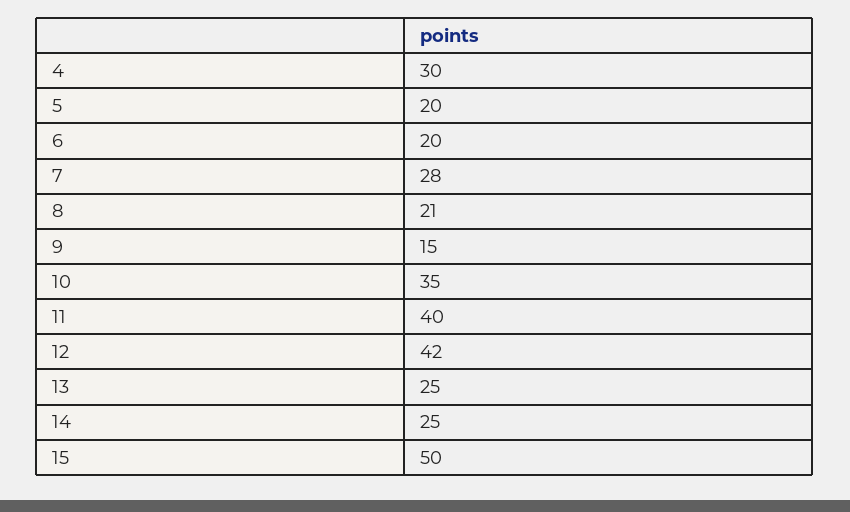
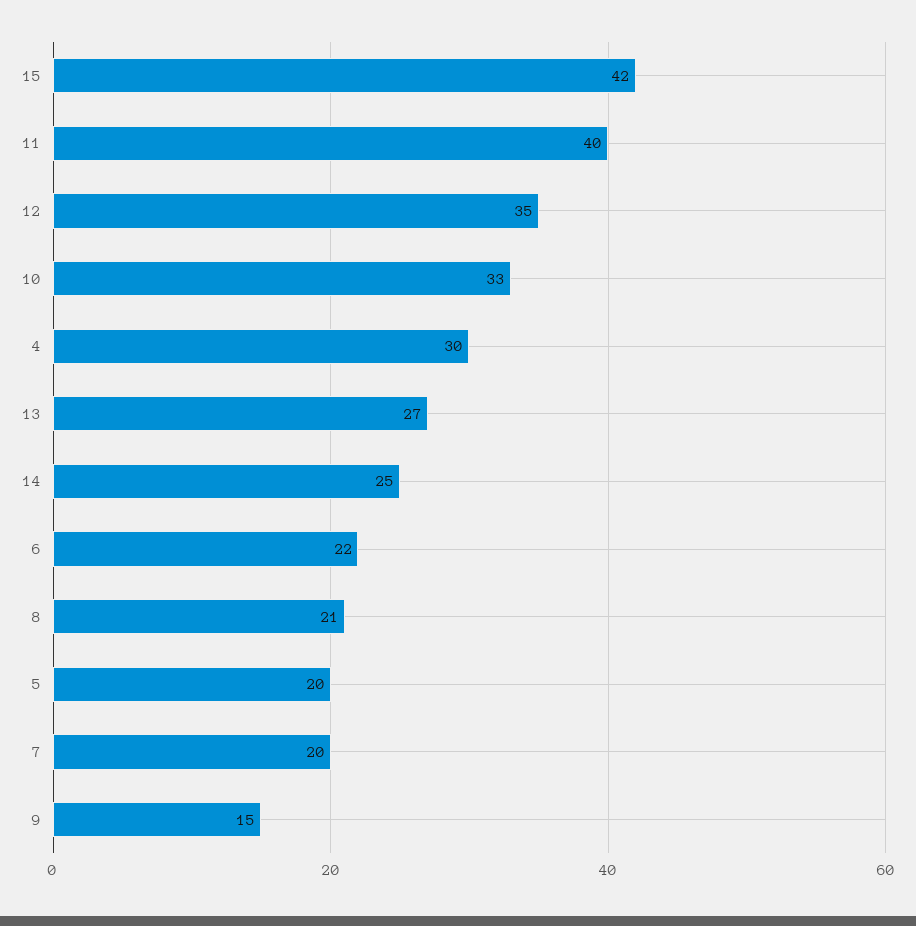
6: 20 -> 22
7: 28 -> 20
10: 35 -> 33
12: 42 -> 35
13: 25 -> 27
15: 50 -> 42

